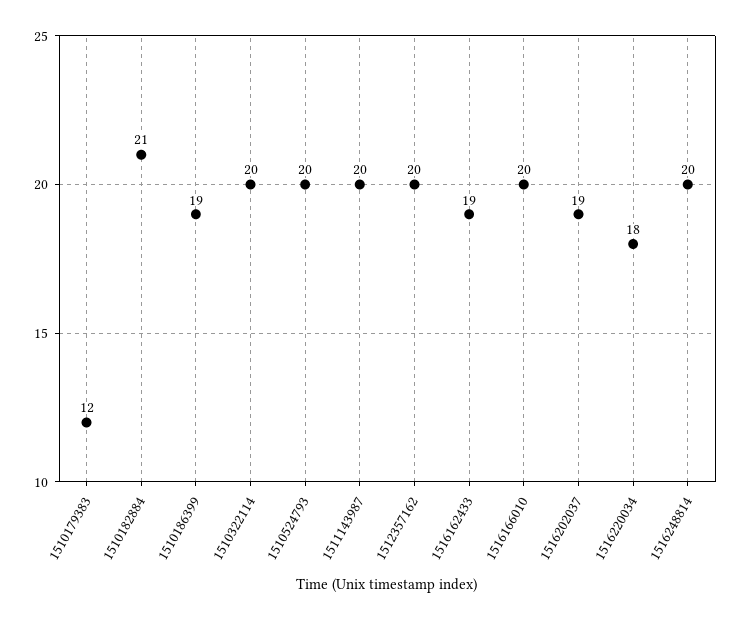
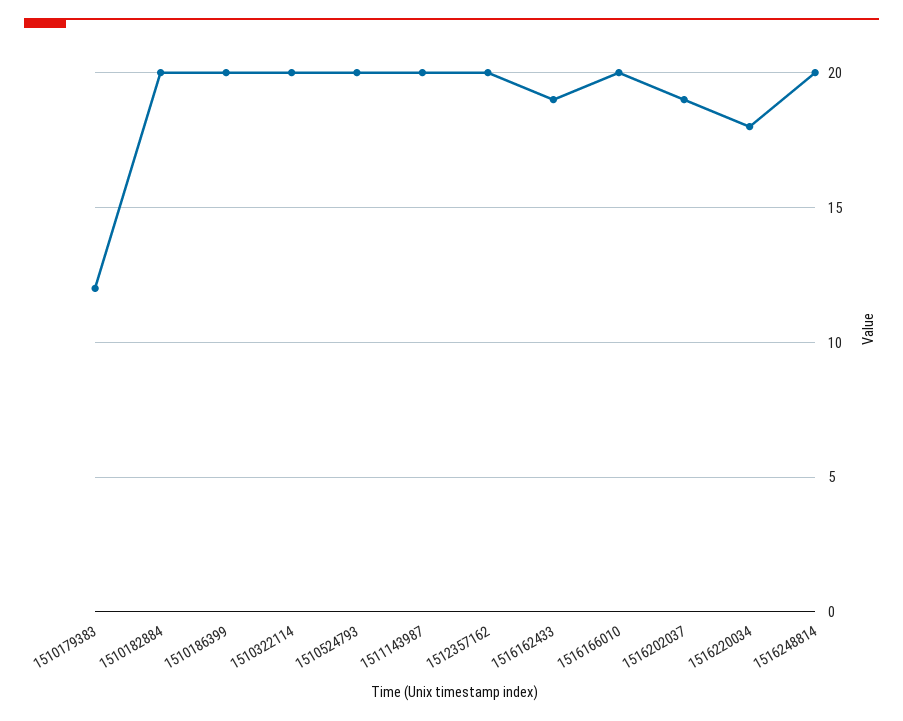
1510182884: 21 -> 20
1510186399: 19 -> 20

